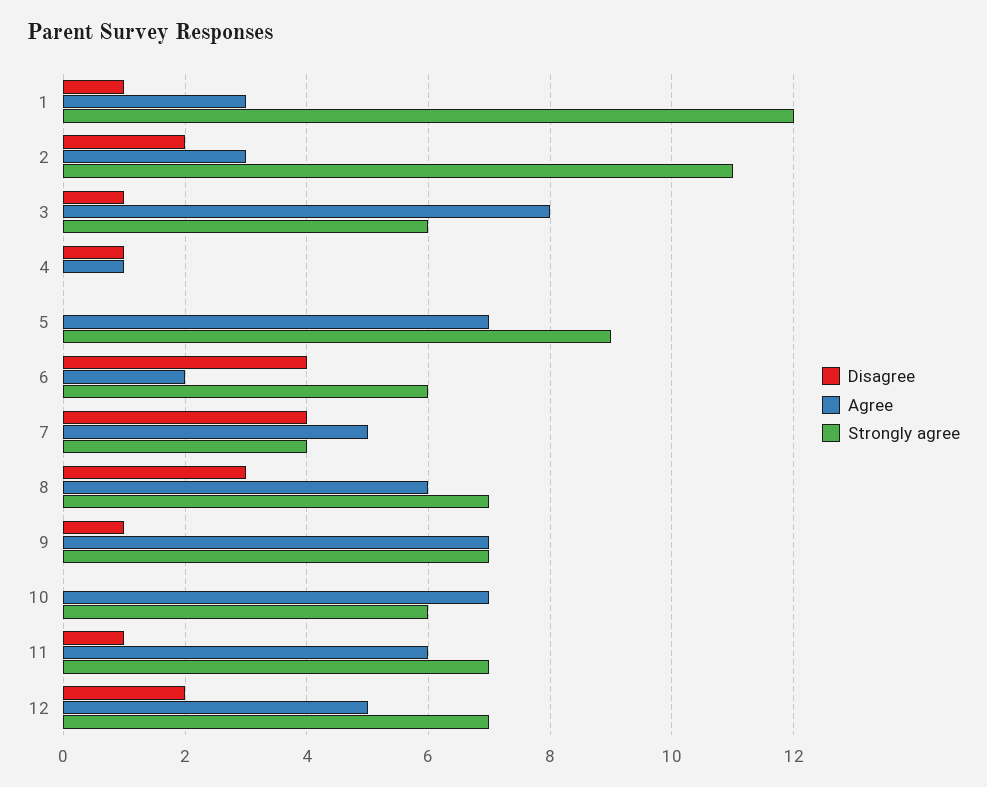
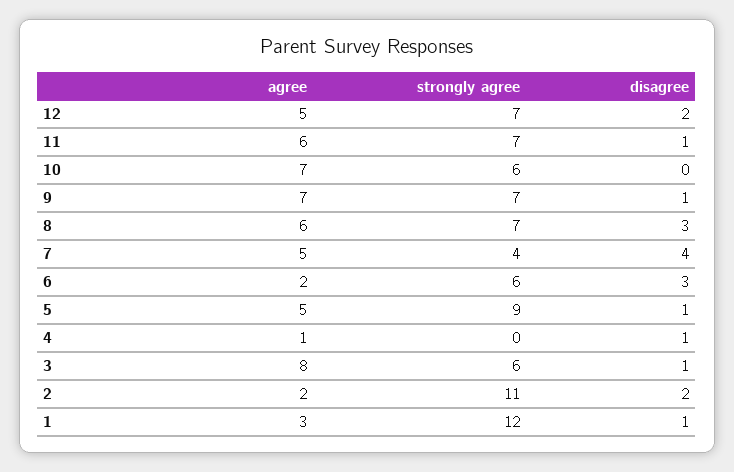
Agree, 2: 3 -> 2
Disagree, 5: 0 -> 1
Agree, 5: 7 -> 5
Disagree, 6: 4 -> 3

